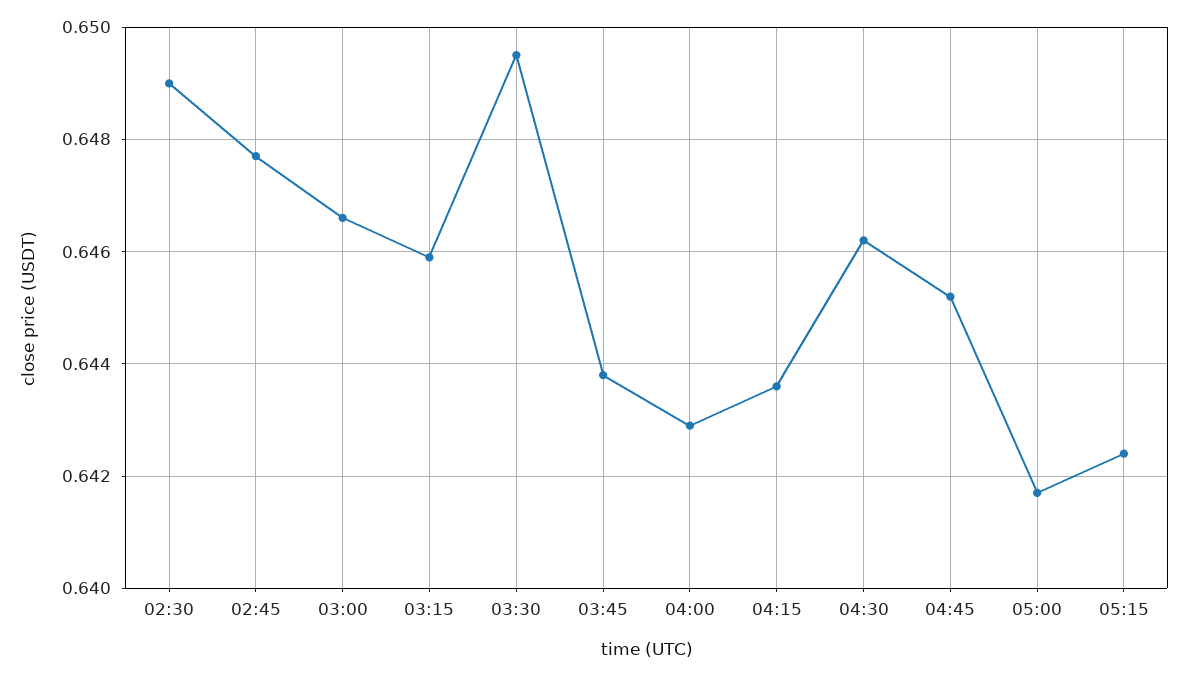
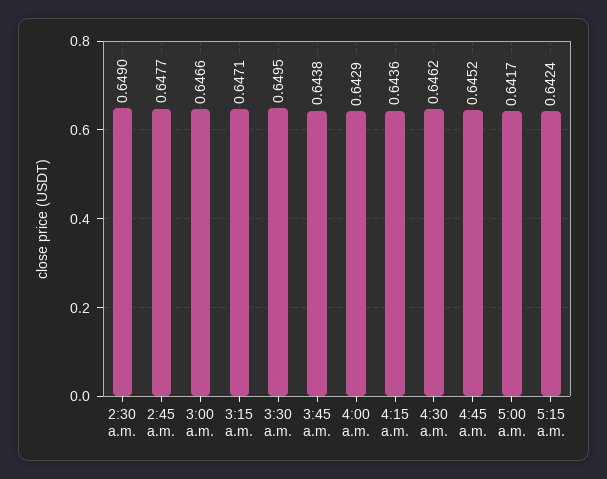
03:15: 0.646 -> 0.6471

